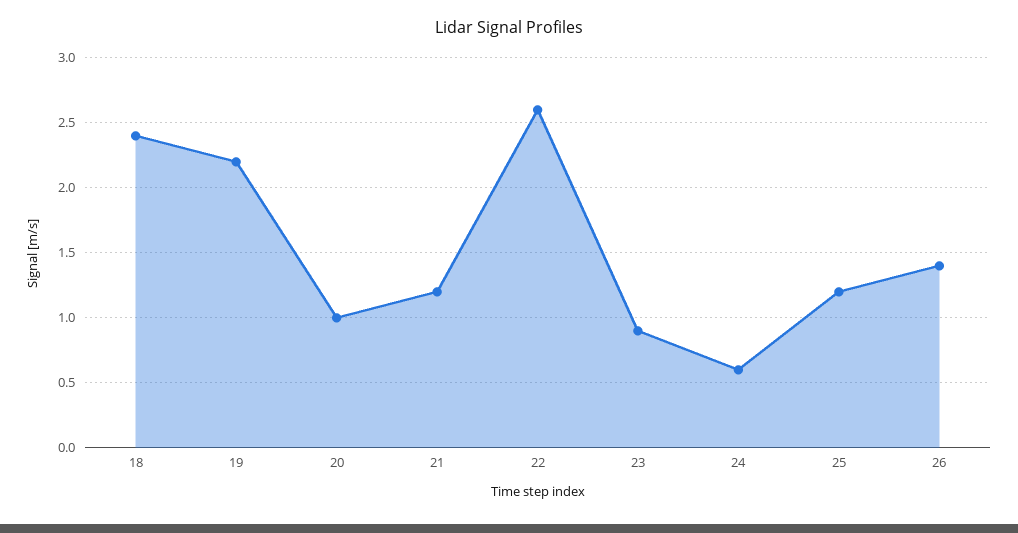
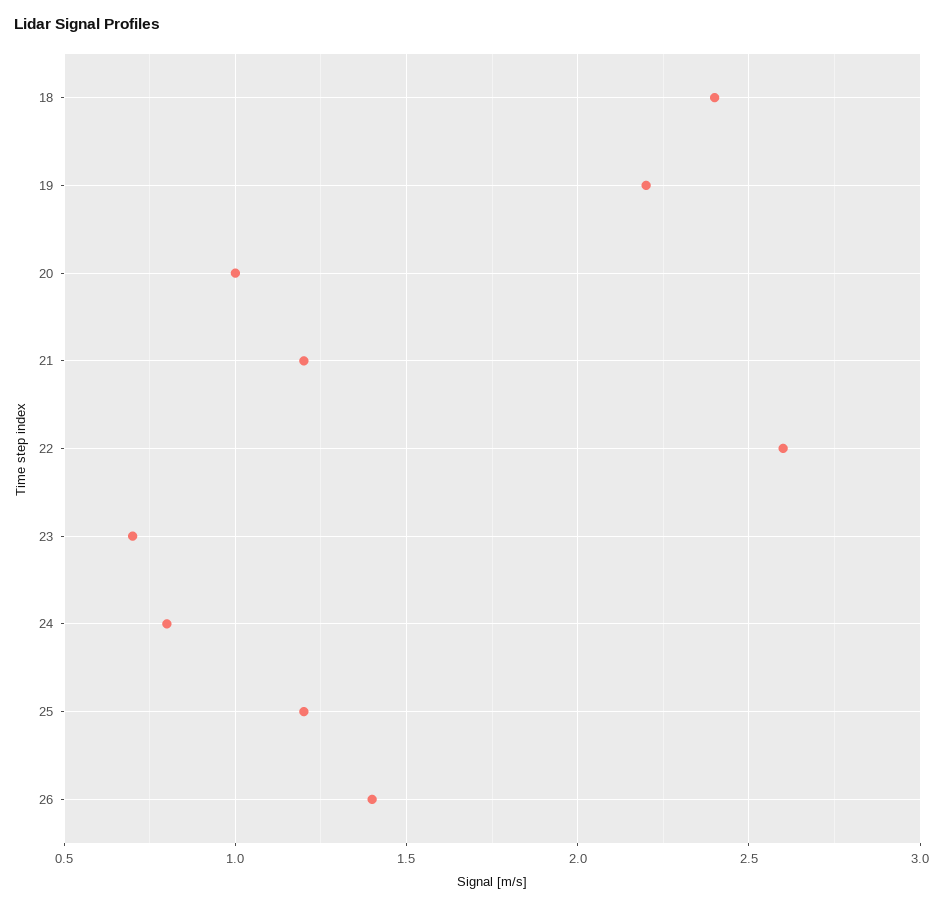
23: 0.9 -> 0.7
24: 0.6 -> 0.8

